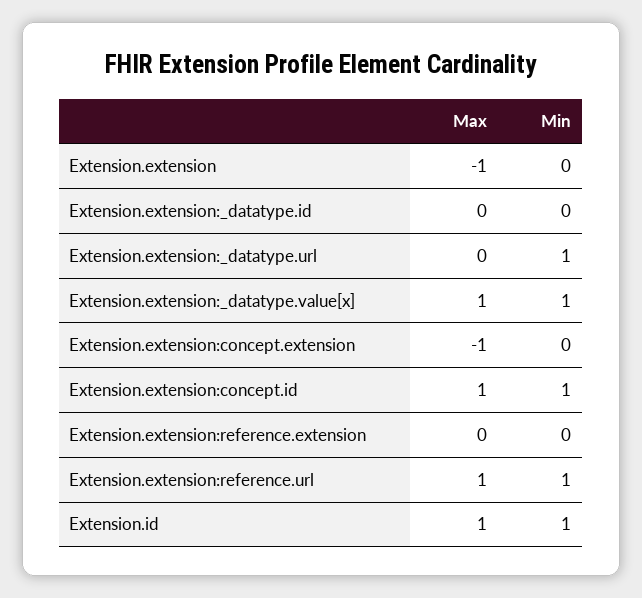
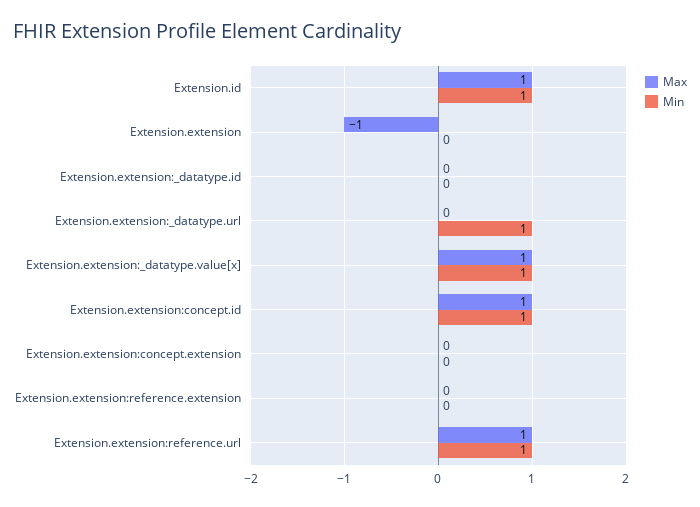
Max, Extension.extension:concept.extension: -1 -> 0

